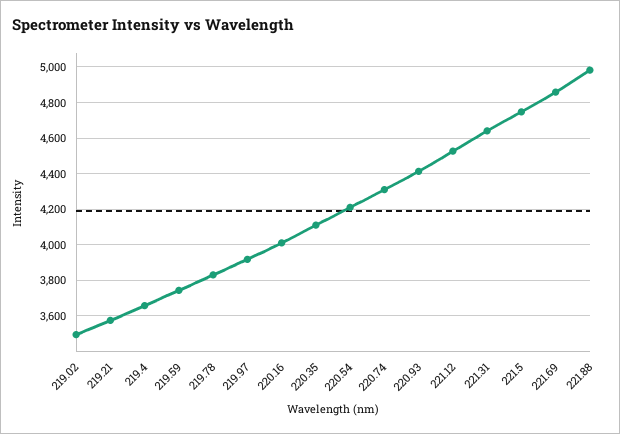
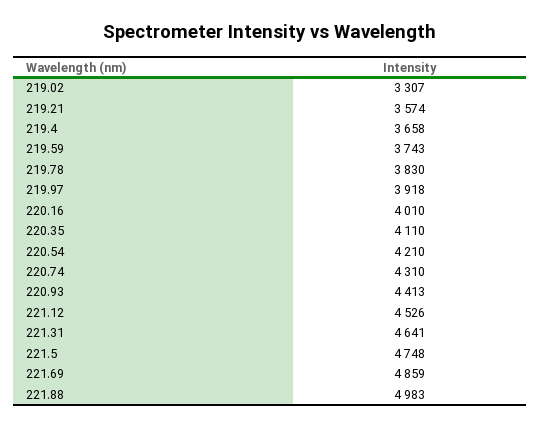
219.02: 3500 -> 3307

